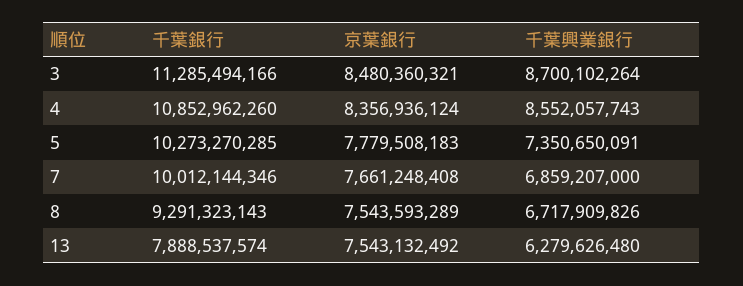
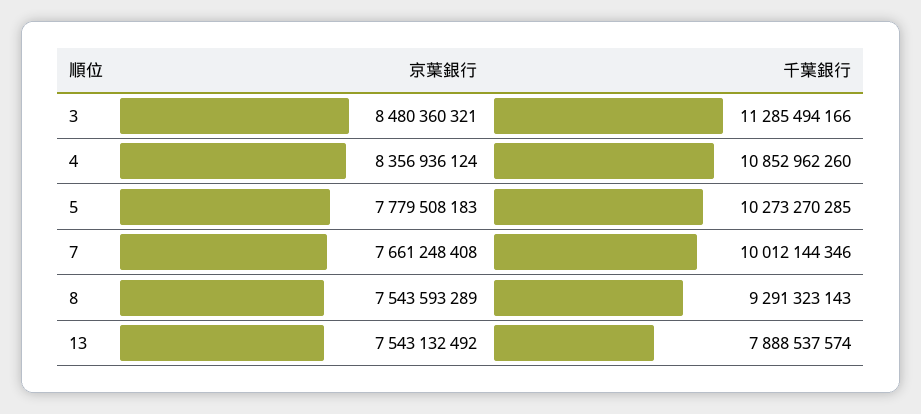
千葉興業銀行, 3: 8700102264 -> none
千葉興業銀行, 4: 8552057743 -> none
千葉興業銀行, 5: 7350650091 -> none
千葉興業銀行, 7: 6859207000 -> none
千葉興業銀行, 8: 6717909826 -> none
千葉興業銀行, 13: 6279626480 -> none

